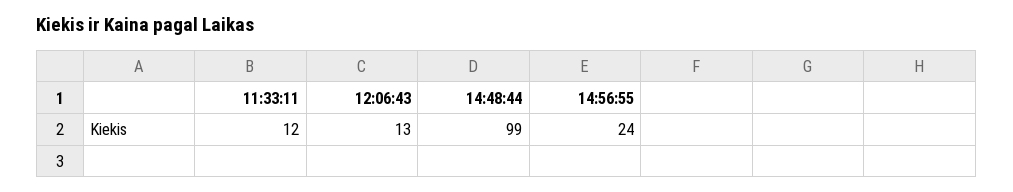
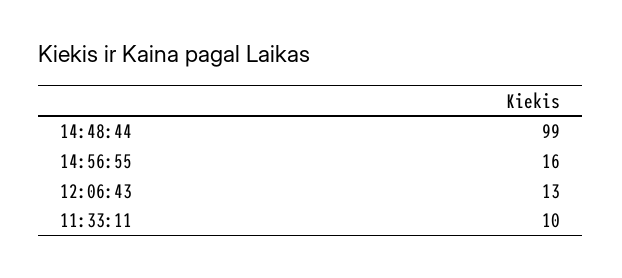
11:33:11: 12 -> 10
14:56:55: 24 -> 16

